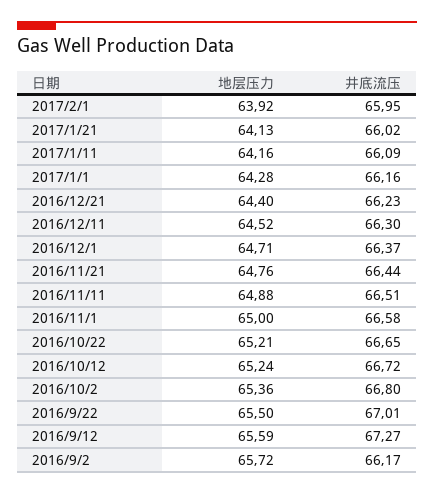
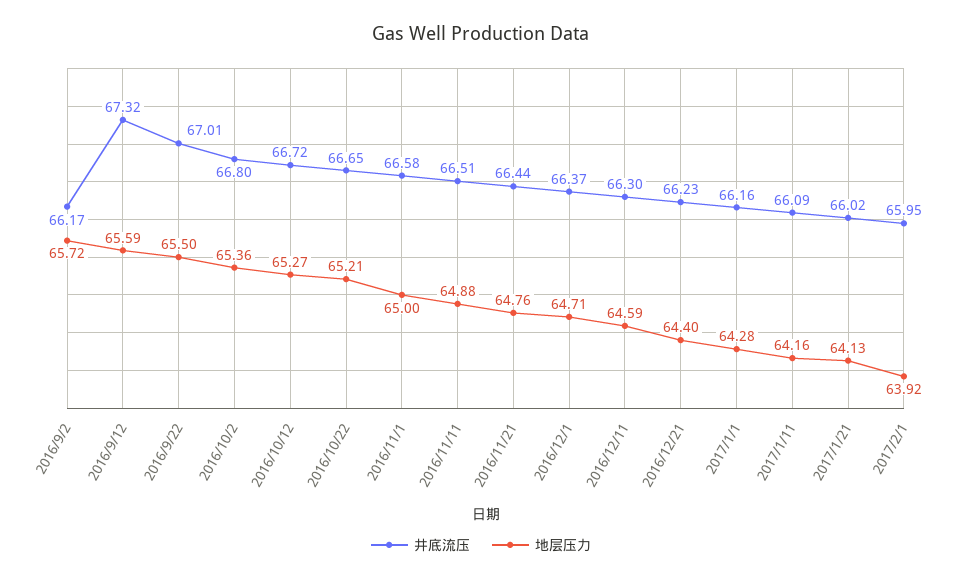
地层压力, 2016/12/11: 64.52 -> 64.59
地层压力, 2016/10/12: 65.24 -> 65.27
井底流压, 2016/9/12: 67.27 -> 67.32

